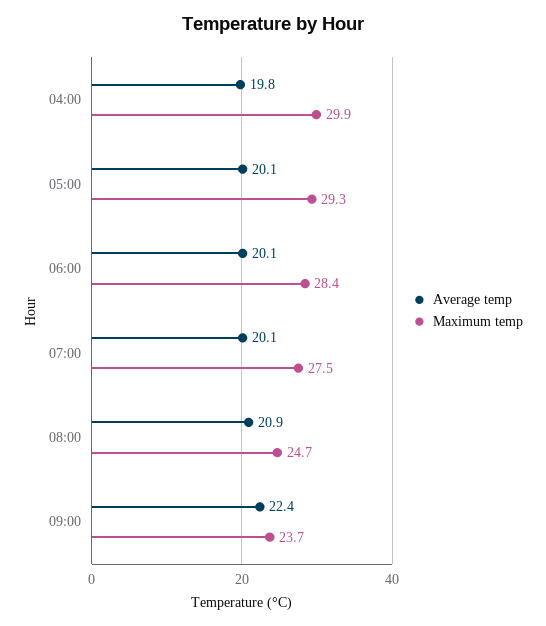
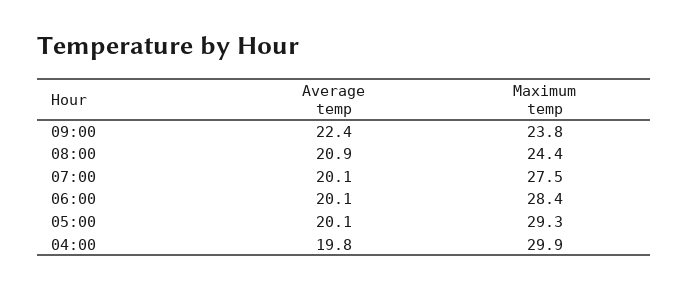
Maximum temp, 08:00: 24.7 -> 24.4
Maximum temp, 09:00: 23.7 -> 23.8

